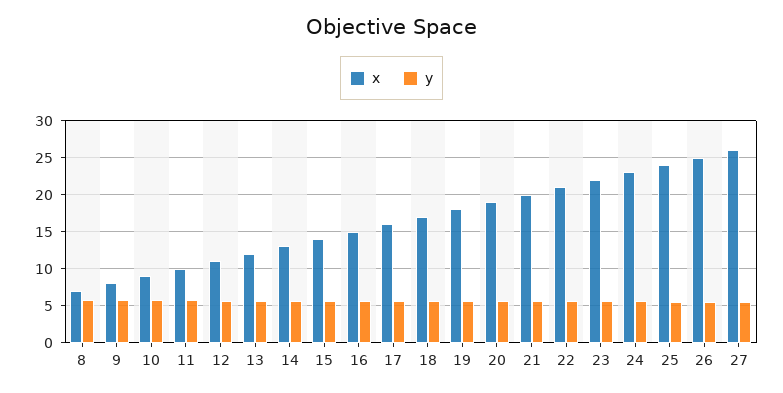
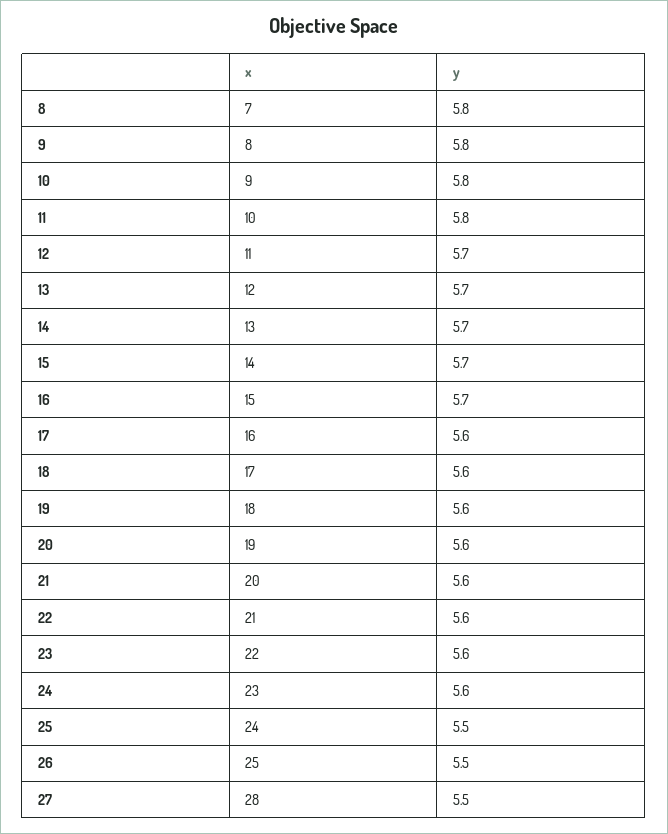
x, 27: 26 -> 28

